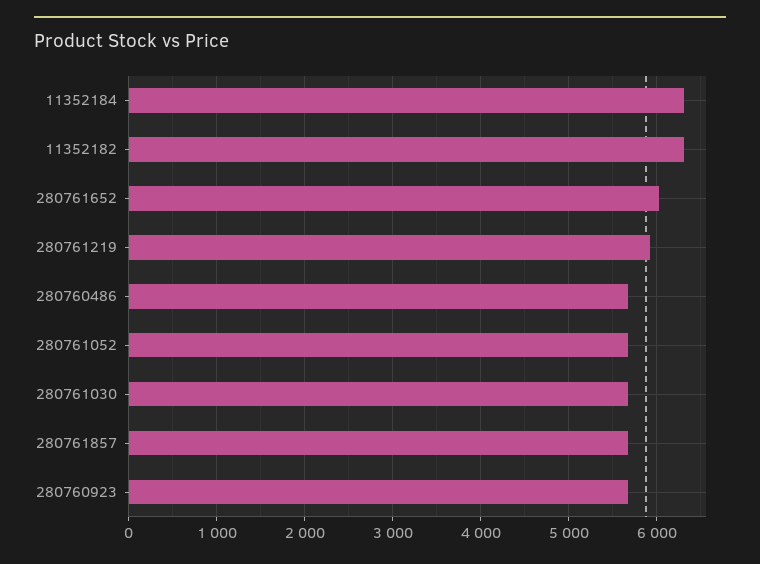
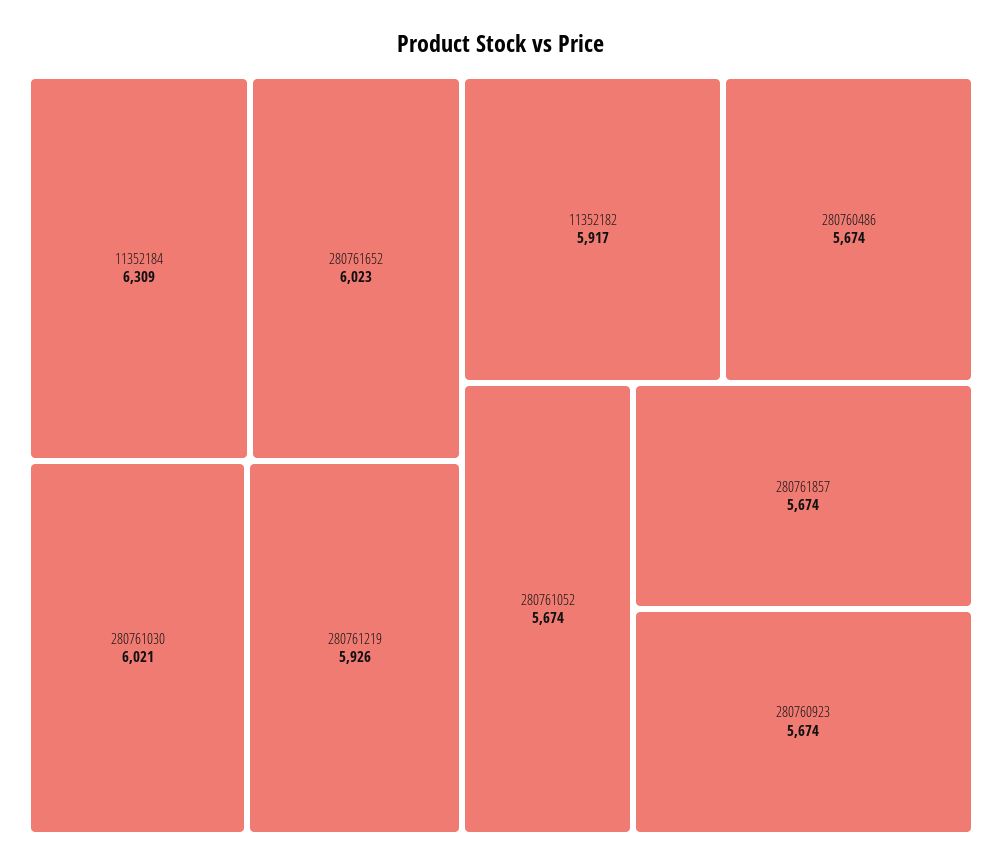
11352182: 6300 -> 5917
280761030: 5700 -> 6021

